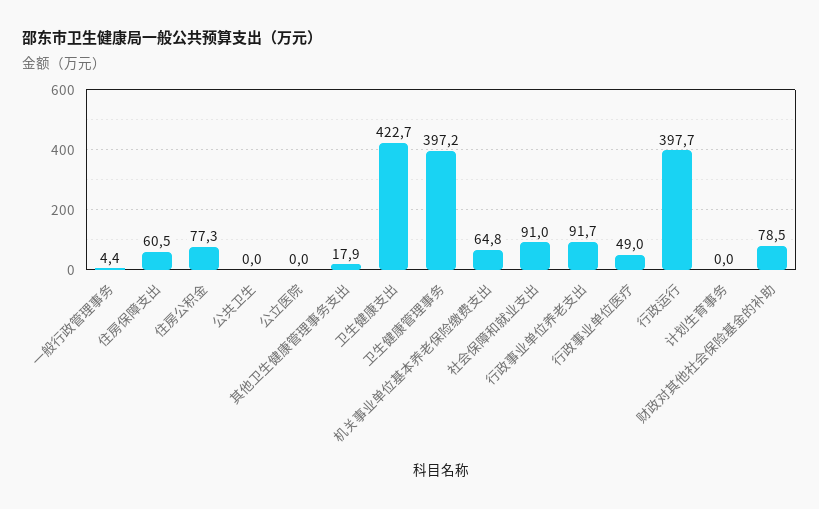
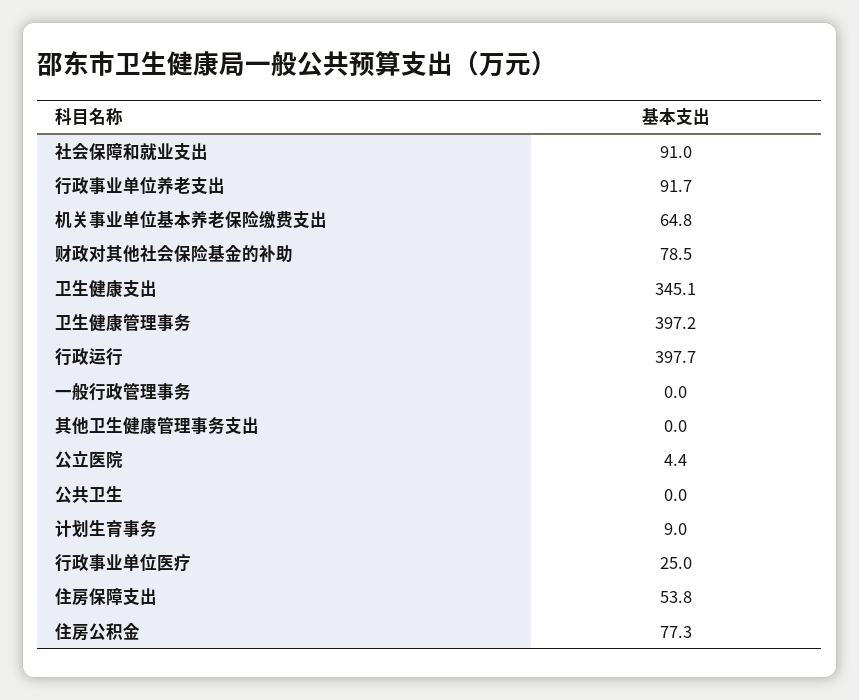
一般行政管理事务: 4.4 -> 0
住房保障支出: 60.5 -> 53.8
公立医院: 0 -> 4.4
其他卫生健康管理事务支出: 17.9 -> 0
卫生健康支出: 422.7 -> 345.1
行政事业单位医疗: 49 -> 25
计划生育事务: 0 -> 9

